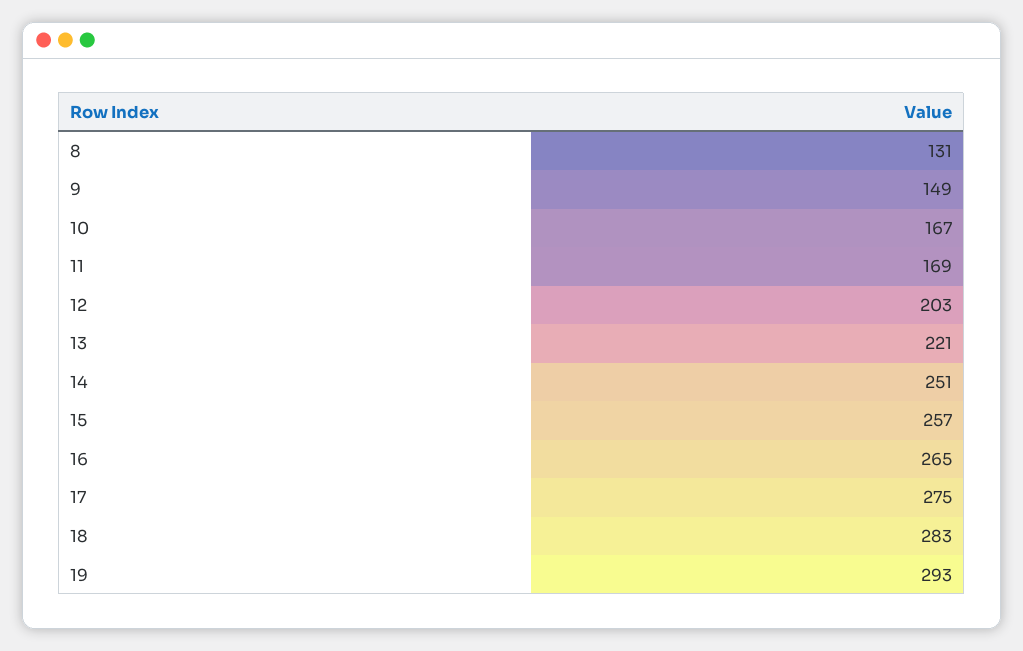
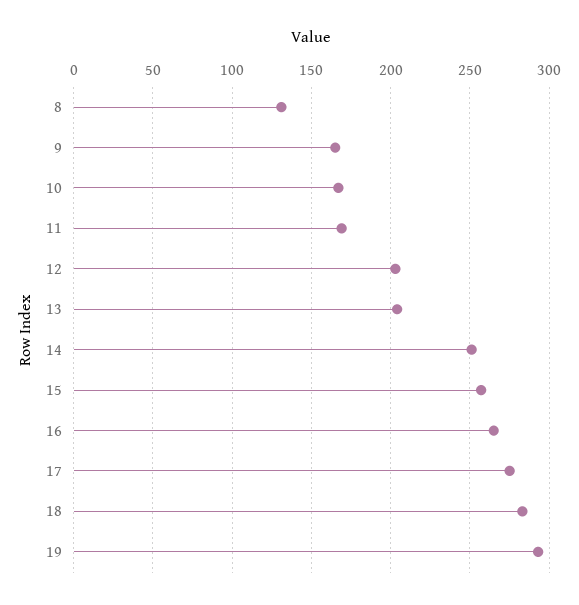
9: 149 -> 165
13: 221 -> 205

